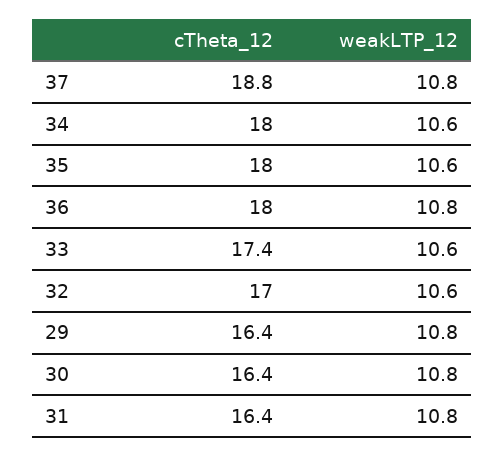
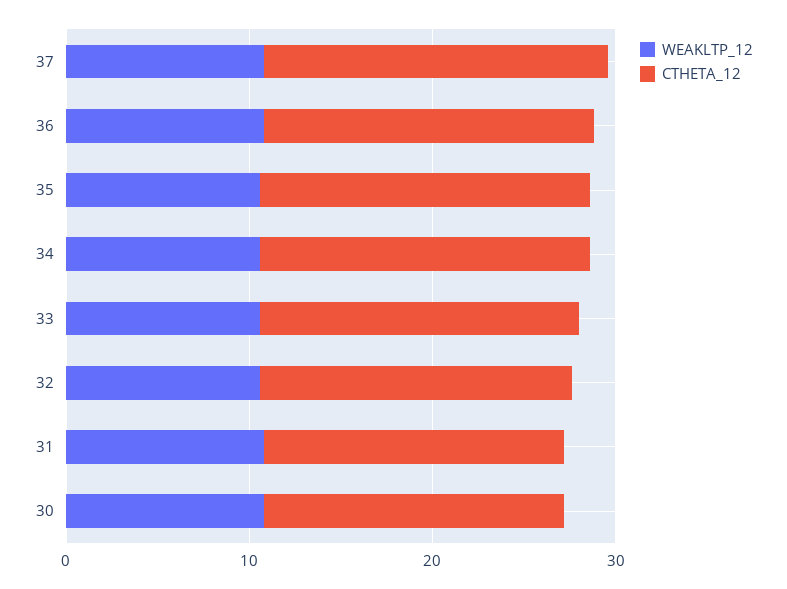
cTheta_12, 29: 16.4 -> none
weakLTP_12, 29: 10.8 -> none

